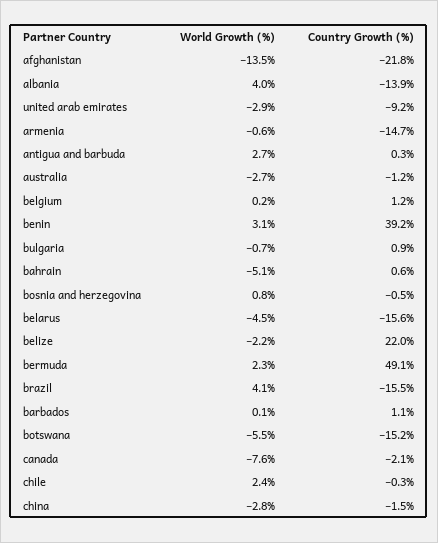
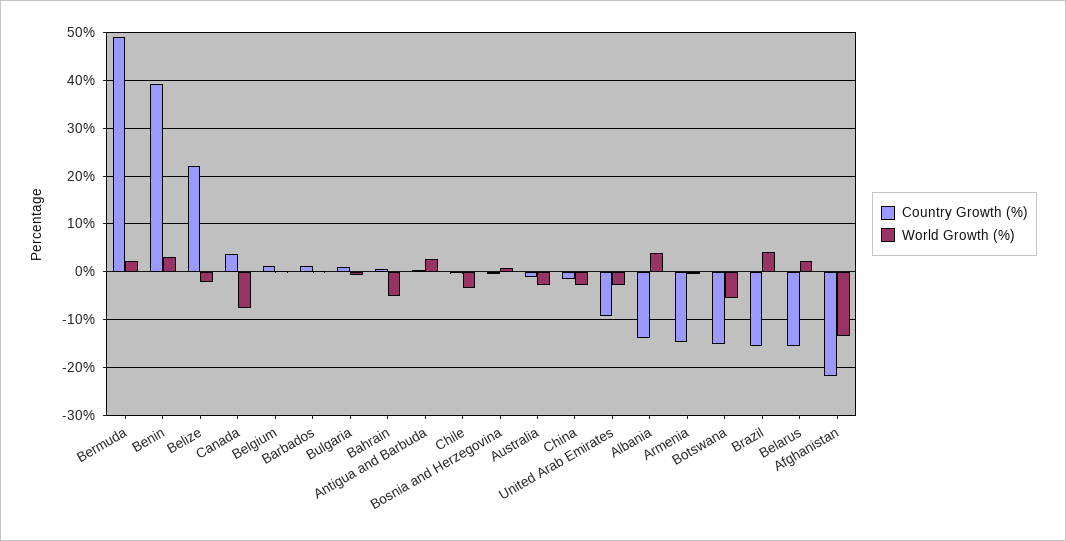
World Growth (%), belarus: -4.5 -> 2
Country Growth (%), canada: -2.1 -> 4
World Growth (%), chile: 2.4 -> -4

